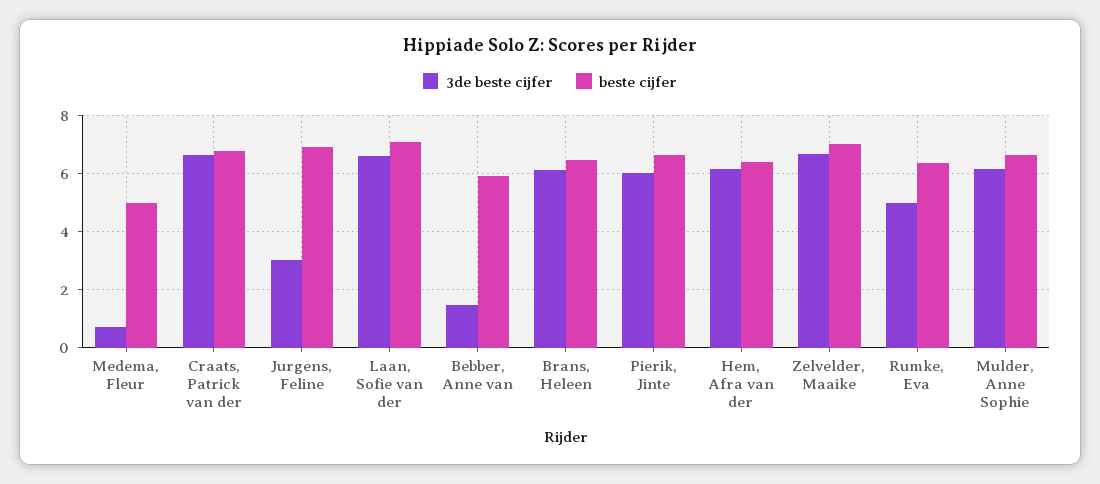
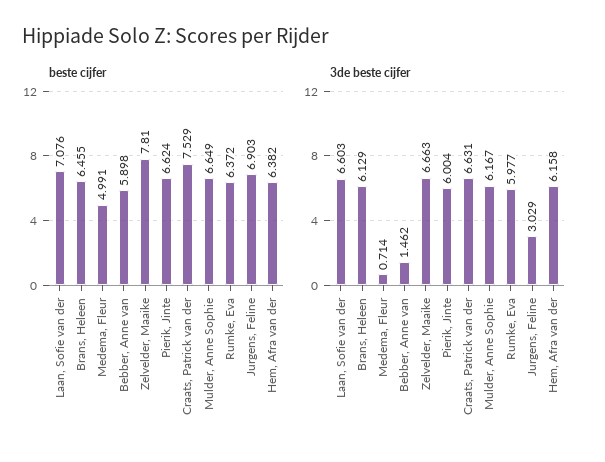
beste cijfer, Craats, Patrick van der: 6.75 -> 7.529
beste cijfer, Zelvelder, Maaike: 7 -> 7.81
3de beste cijfer, Rumke, Eva: 5 -> 5.977

